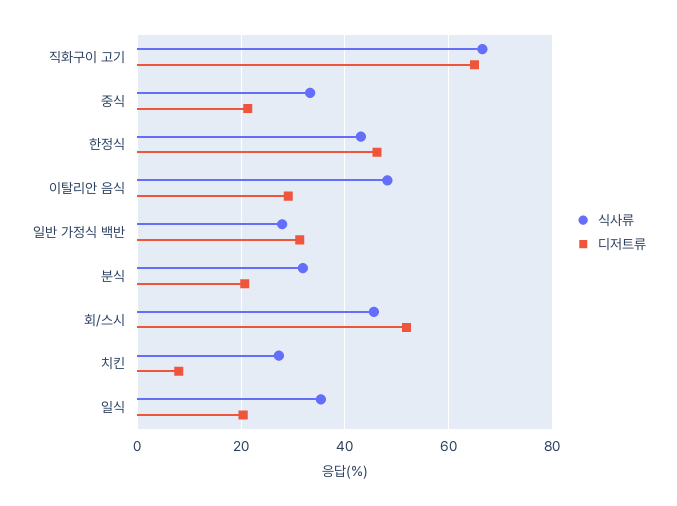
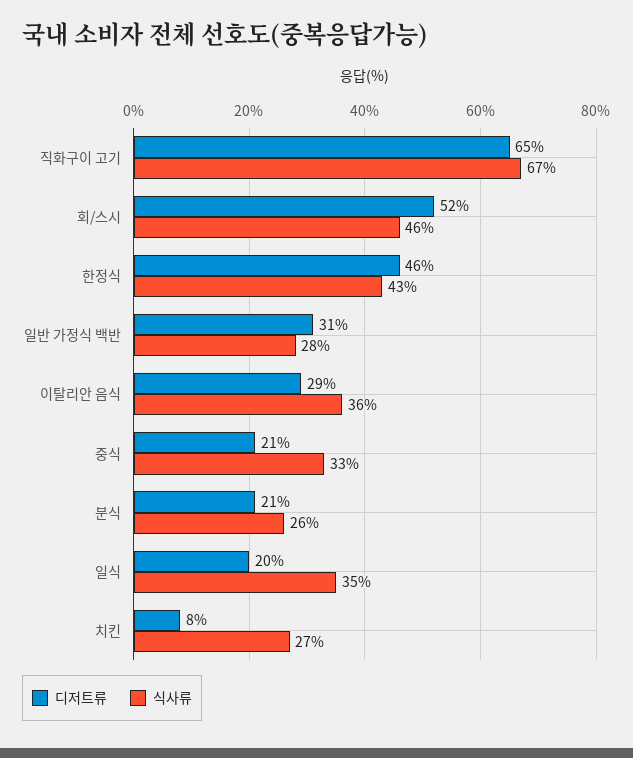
식사류, 이탈리안 음식: 48 -> 36
식사류, 분식: 32 -> 26

